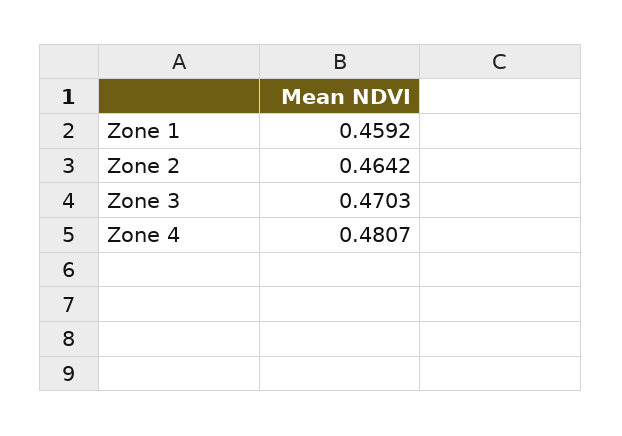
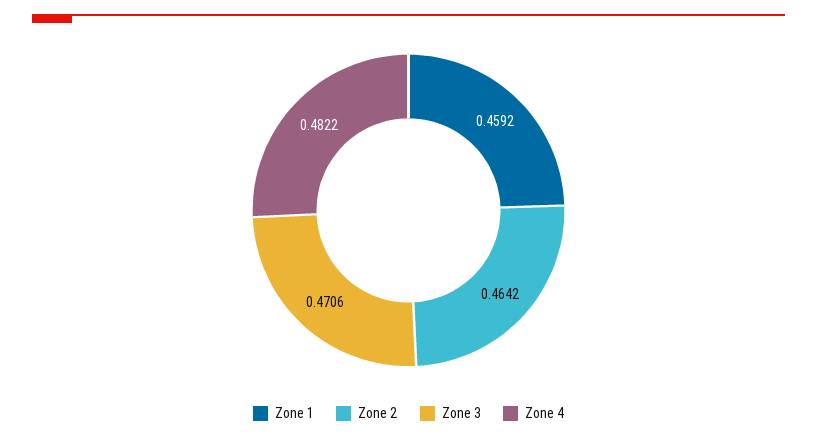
Zone 3: 0.4703 -> 0.4706
Zone 4: 0.4807 -> 0.4822

